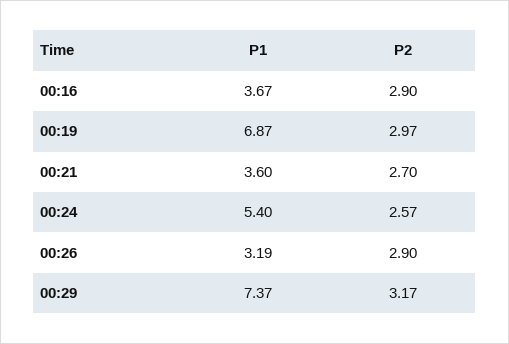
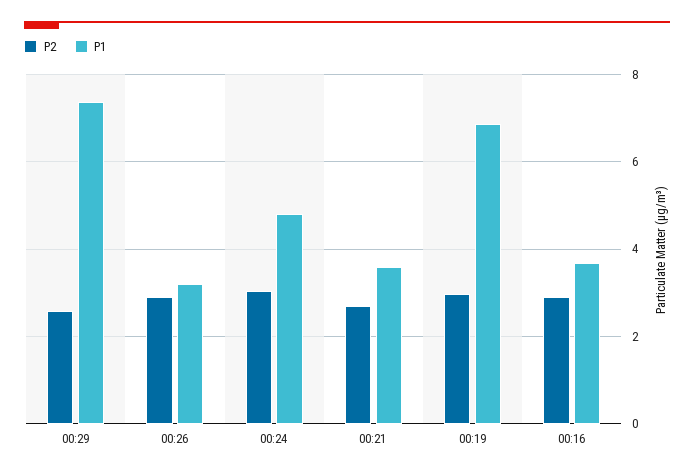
P1, 00:24: 5.4 -> 4.8
P2, 00:24: 2.57 -> 3
P2, 00:29: 3.17 -> 2.6

